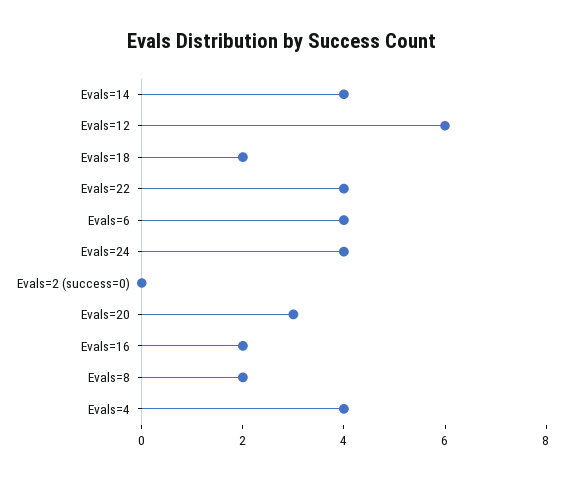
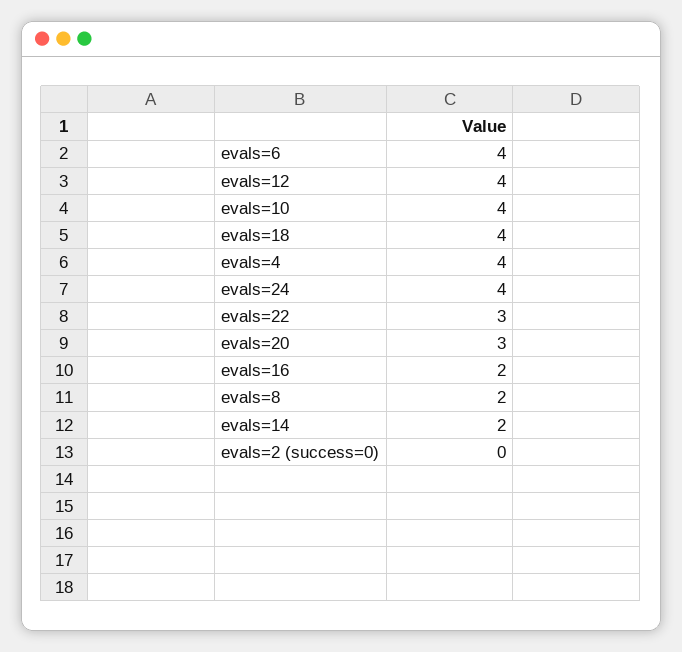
Evals=14: 4 -> 2
Evals=12: 6 -> 4
Evals=18: 2 -> 4
Evals=22: 4 -> 3
evals=10: none -> 4

